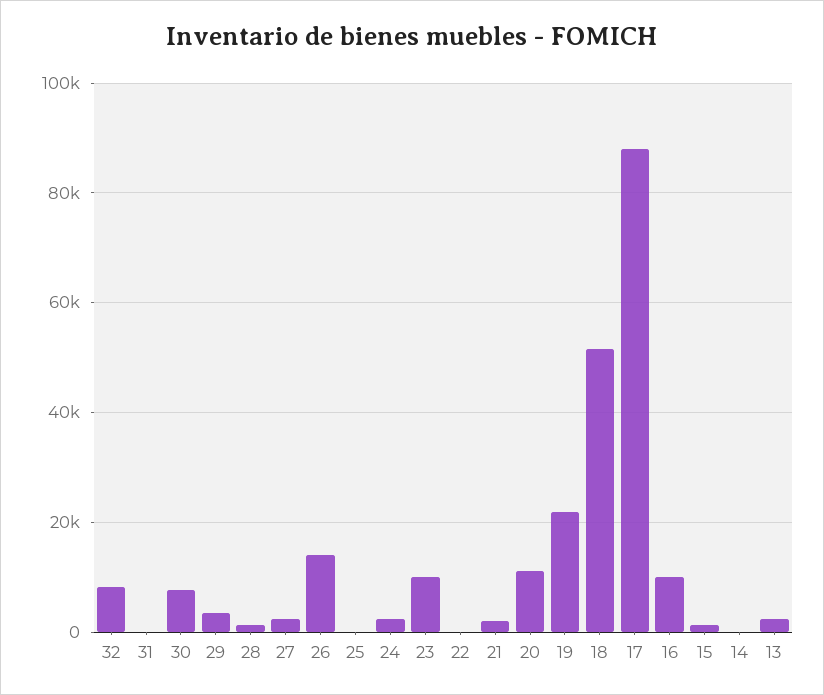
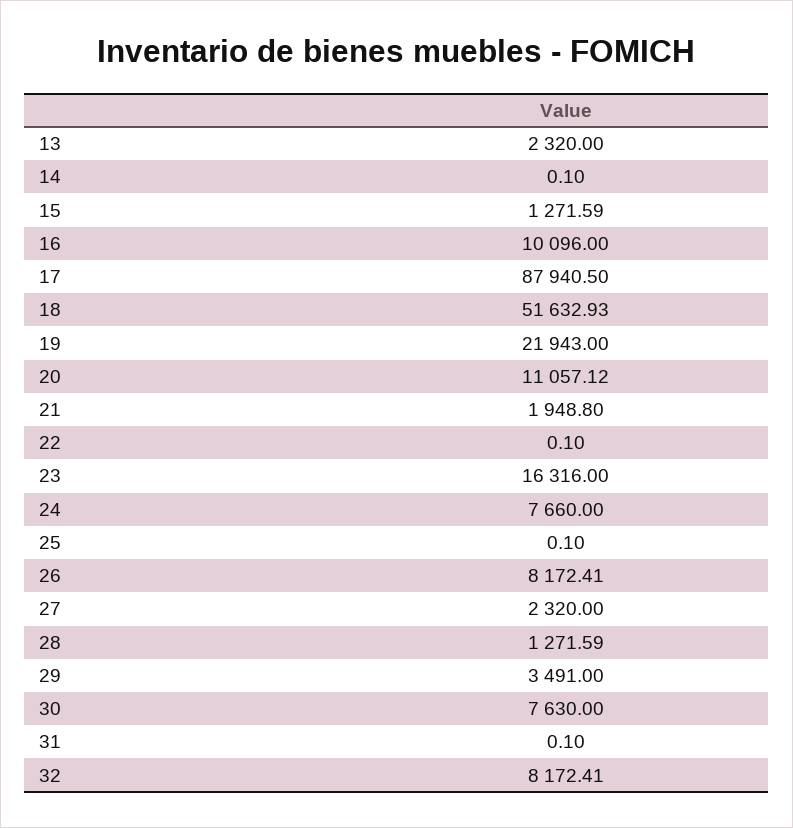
26: 14000 -> 8172.41
24: 2000 -> 7660
23: 10000 -> 16316

